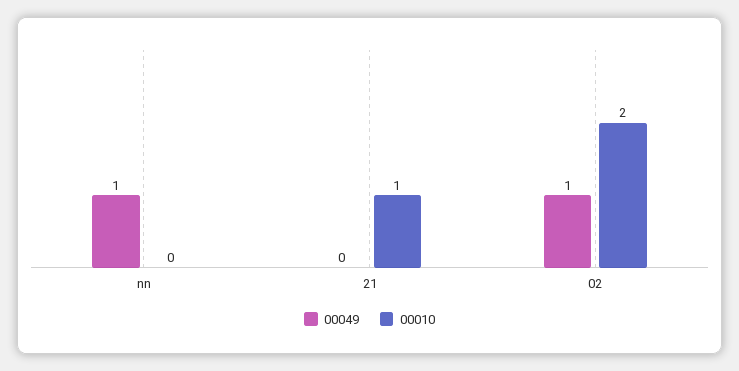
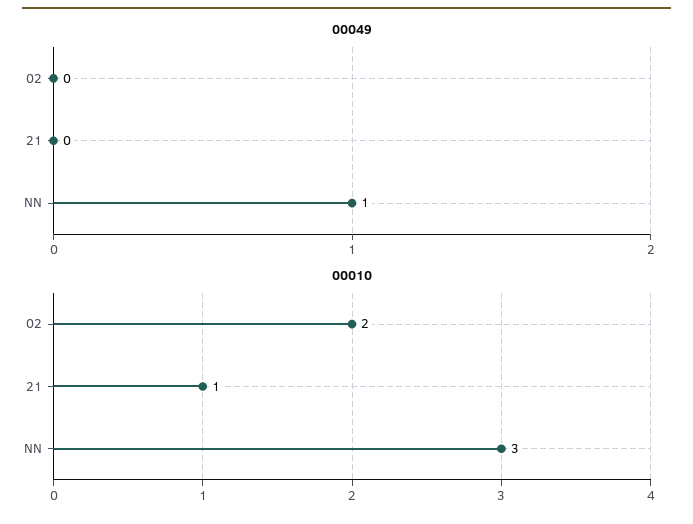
00010, nn: 0 -> 3
00049, 02: 1 -> 0

